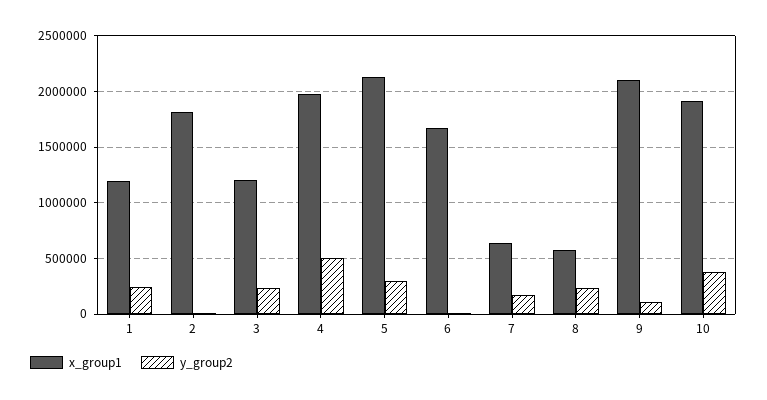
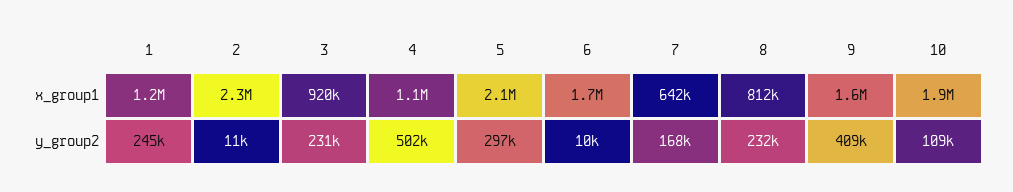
x_group1, 2: 1800000 -> 2300000
x_group1, 3: 1200000 -> 920000
x_group1, 4: 2000000 -> 1100000
x_group1, 8: 600000 -> 812000
x_group1, 9: 2100000 -> 1600000
y_group2, 9: 100000 -> 409000
y_group2, 10: 400000 -> 109000

